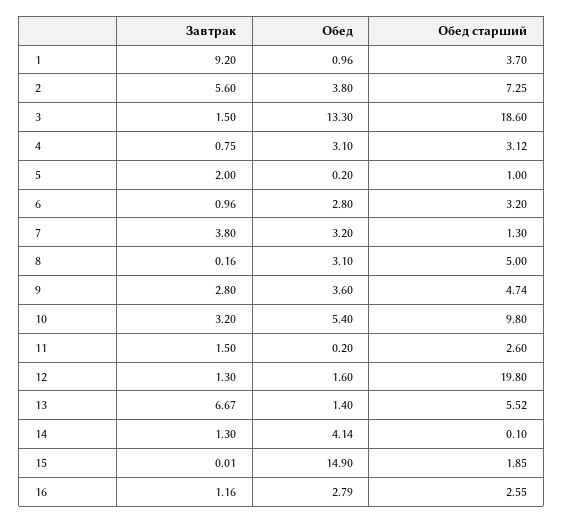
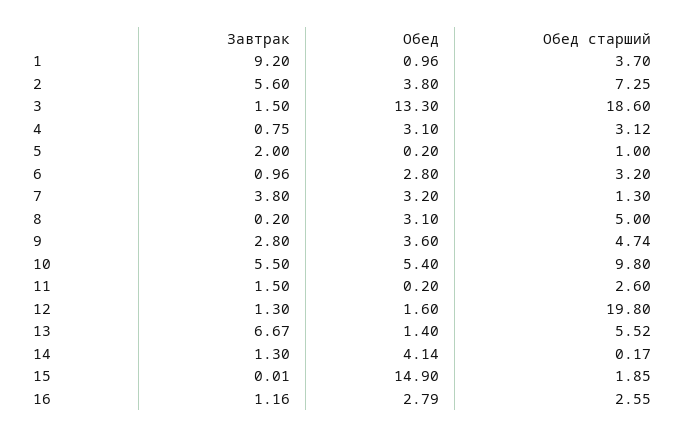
Завтрак, 8: 0.16 -> 0.2
Завтрак, 10: 3.2 -> 5.5
Обед старший, 14: 0.1 -> 0.17

